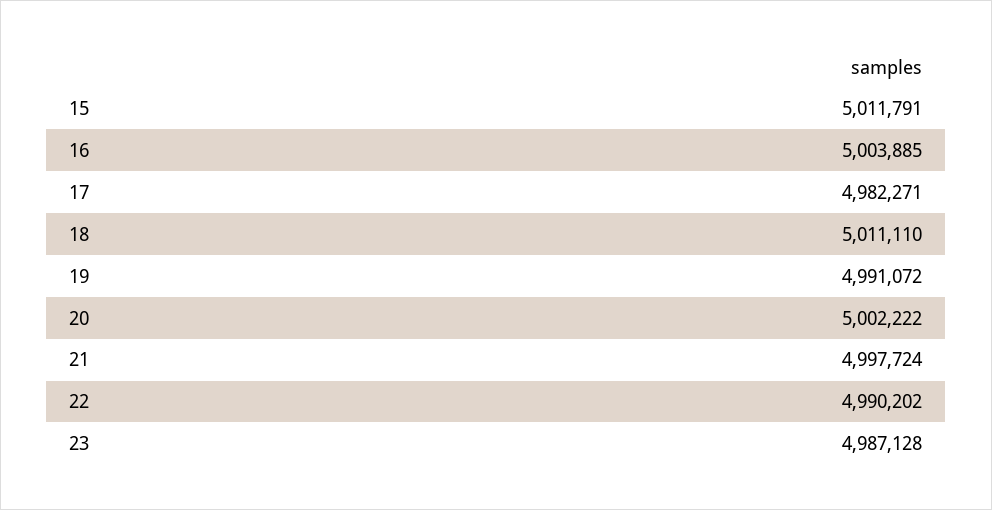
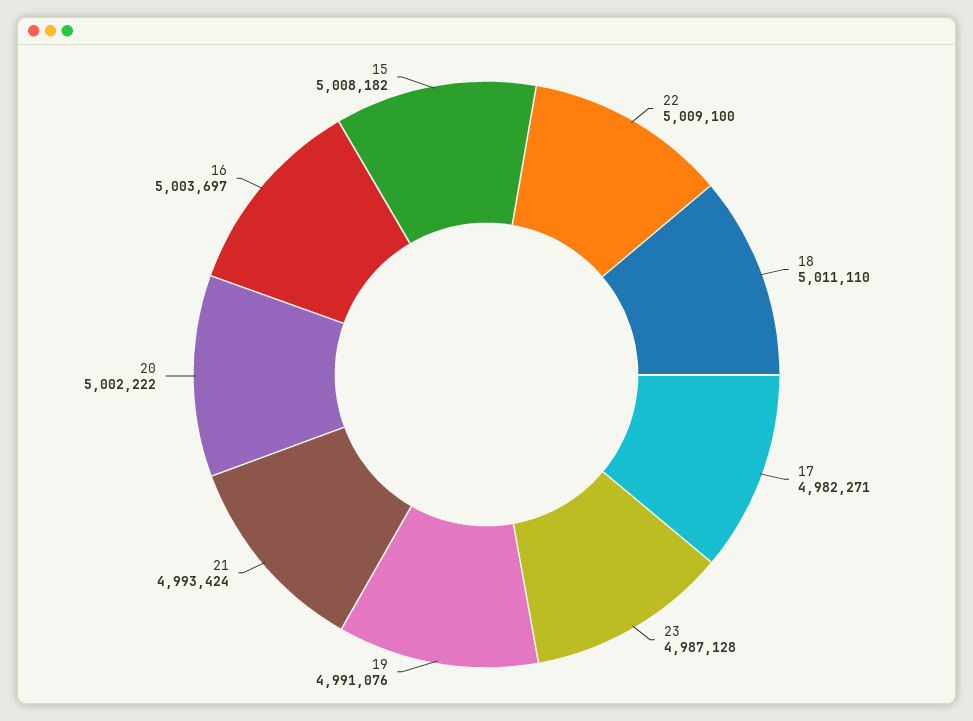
15: 5011791 -> 5008182
16: 5003885 -> 5003697
19: 4991072 -> 4991076
21: 4997724 -> 4993424
22: 4990202 -> 5009100

